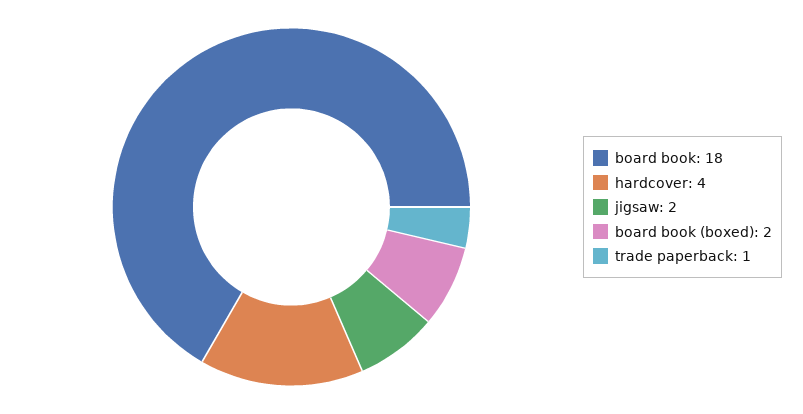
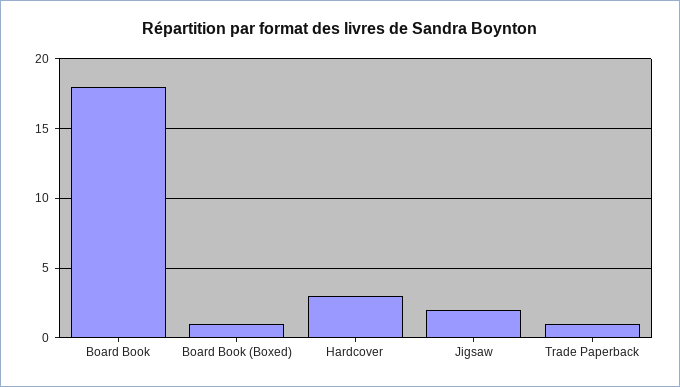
hardcover: 4 -> 3
board book (boxed): 2 -> 1

